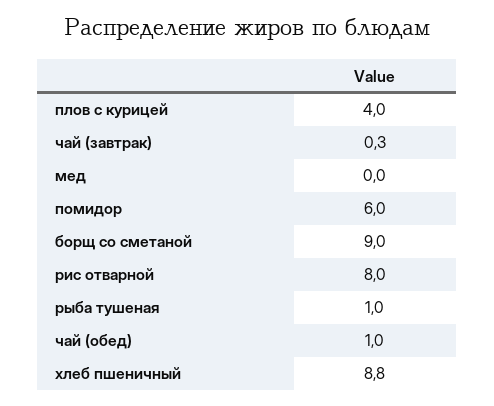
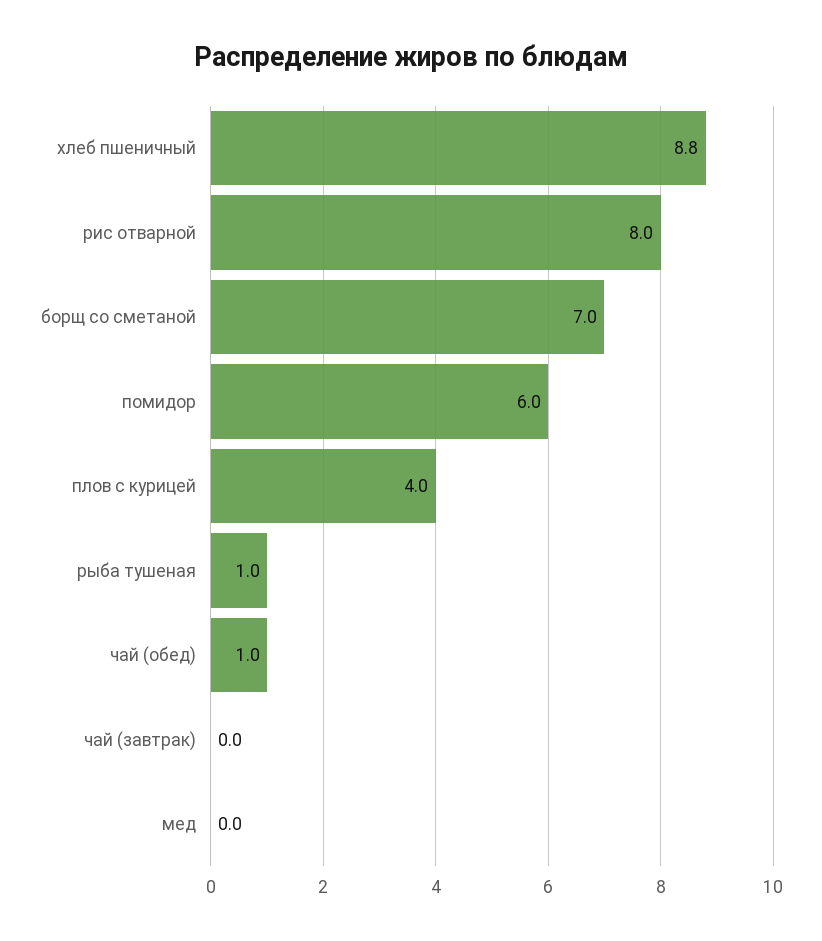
чай (завтрак): 0.3 -> 0
борщ со сметаной: 9 -> 7

